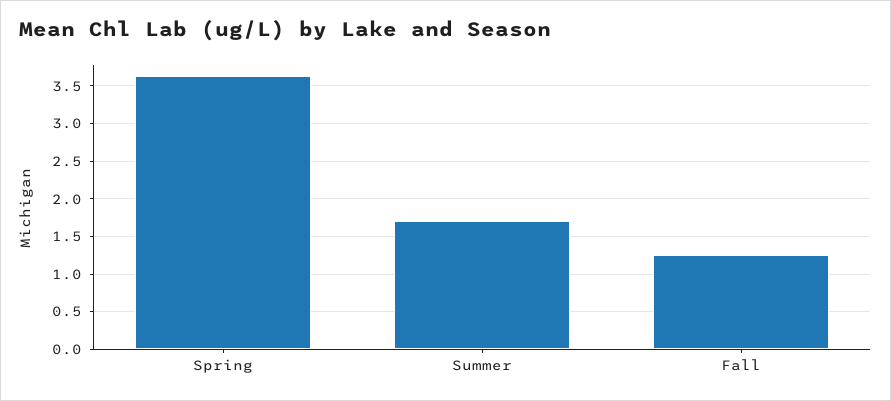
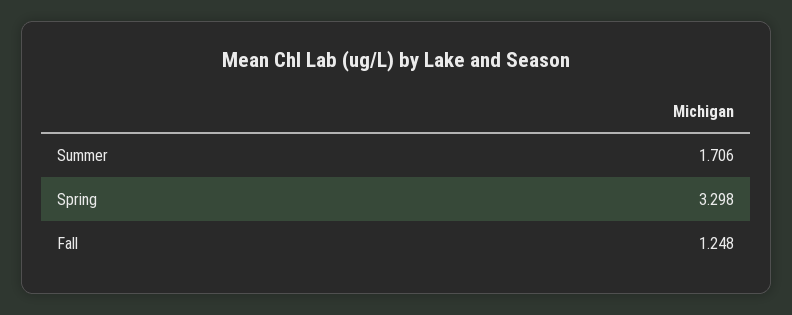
Spring: 3.6 -> 3.298

